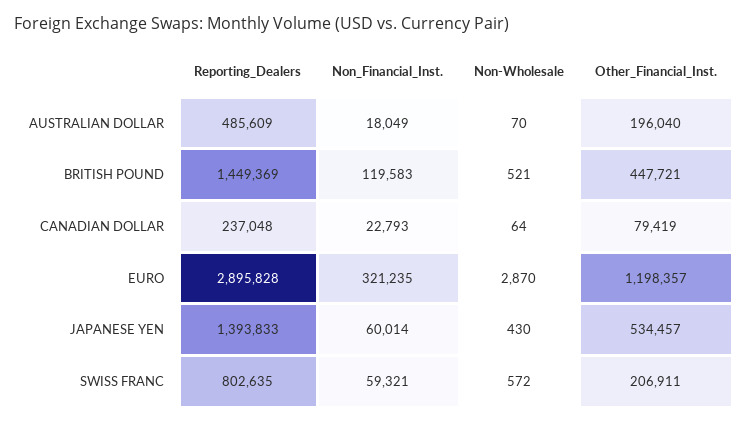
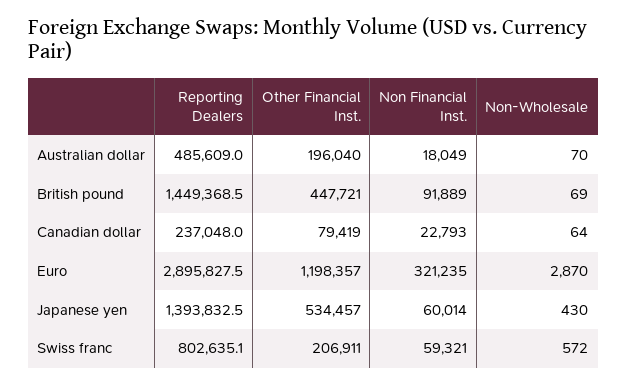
Non_Financial_Inst., BRITISH POUND: 119583 -> 91889
Non-Wholesale, BRITISH POUND: 521 -> 69

